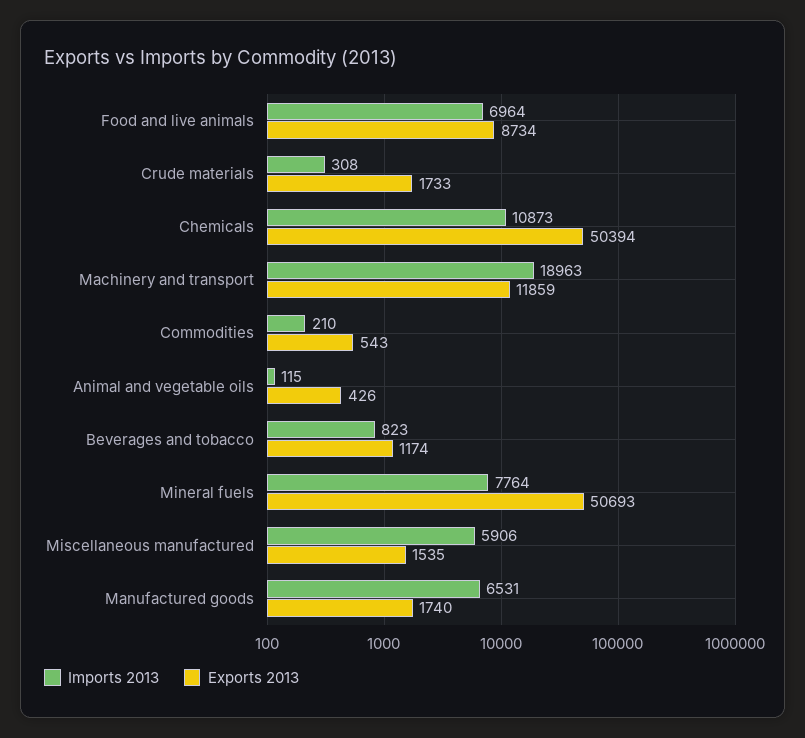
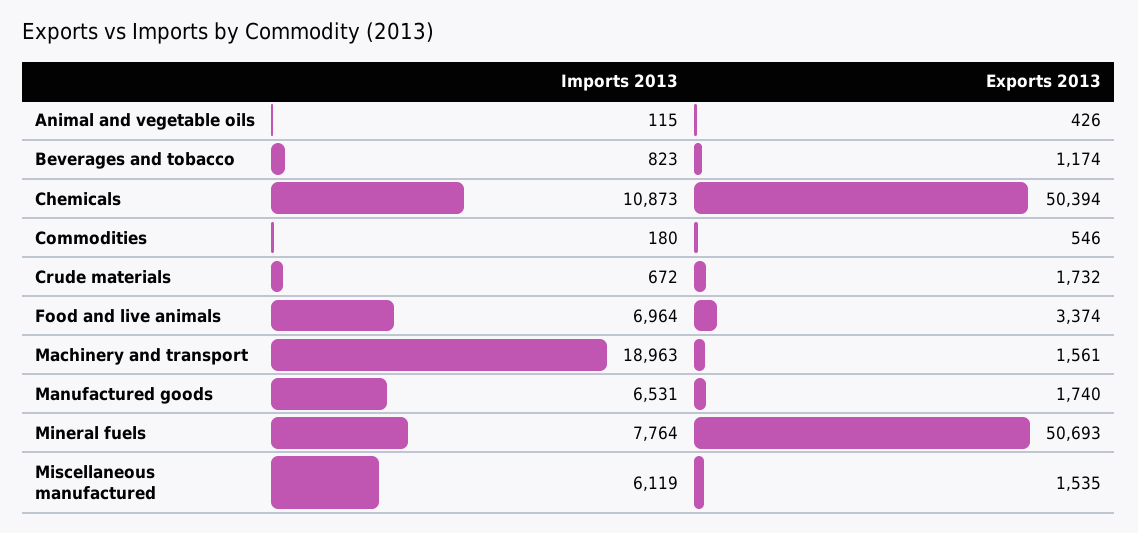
Exports 2013, Food and live animals: 8734 -> 3374
Imports 2013, Crude materials: 308 -> 672
Exports 2013, Crude materials: 1733 -> 1732
Exports 2013, Machinery and transport: 11859 -> 1561
Imports 2013, Commodities: 210 -> 180
Exports 2013, Commodities: 543 -> 546
Imports 2013, Miscellaneous manufactured: 5906 -> 6119

